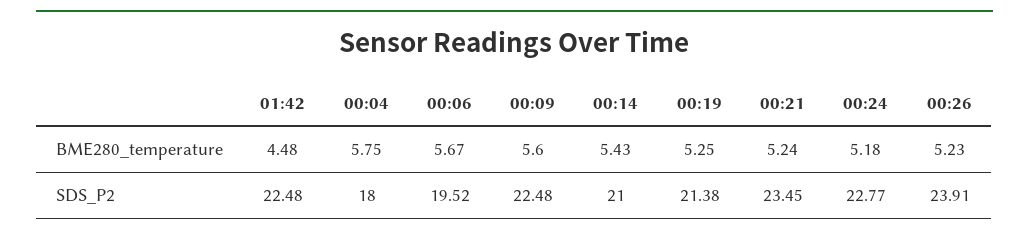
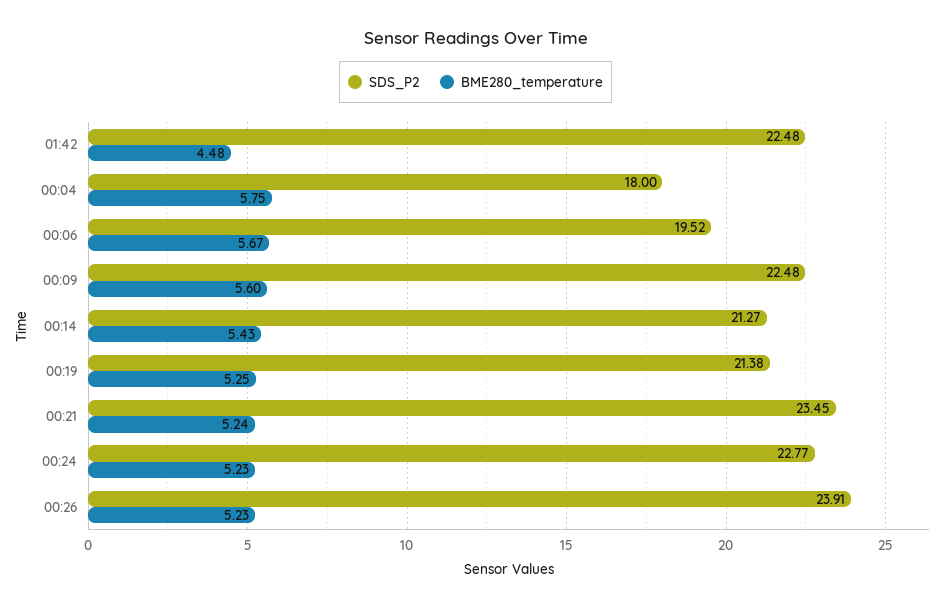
BME280_temperature, 00:24: 5.18 -> 5.23
SDS_P2, 00:14: 21 -> 21.27

